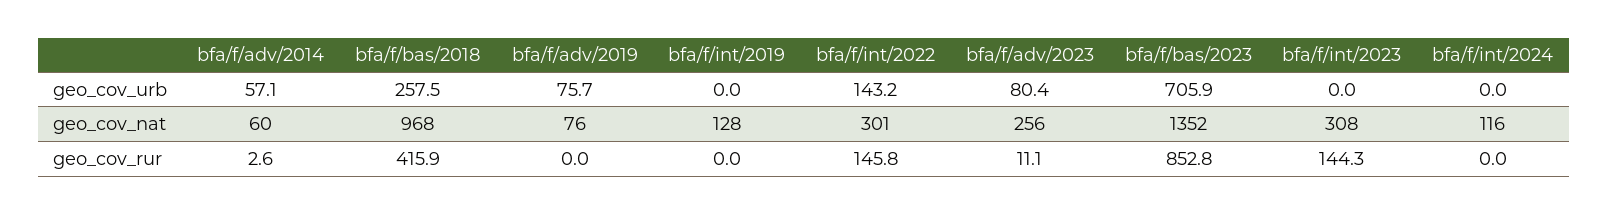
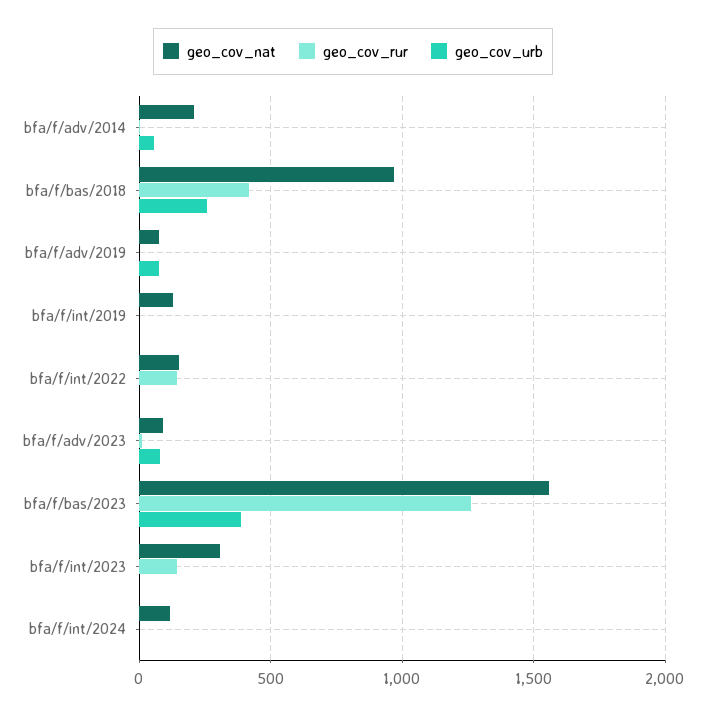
geo_cov_urb, bfa/f/int/2022: 143.2 -> 0
geo_cov_urb, bfa/f/bas/2023: 705.9 -> 400
geo_cov_nat, bfa/f/adv/2014: 60 -> 200
geo_cov_nat, bfa/f/int/2022: 301 -> 150
geo_cov_nat, bfa/f/adv/2023: 256 -> 100
geo_cov_nat, bfa/f/bas/2023: 1352 -> 1550
geo_cov_rur, bfa/f/bas/2023: 852.8 -> 1250

